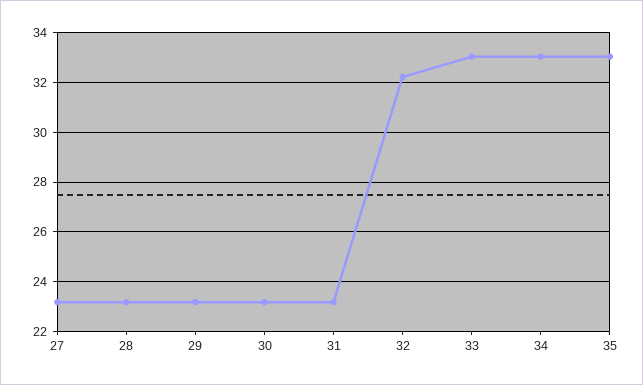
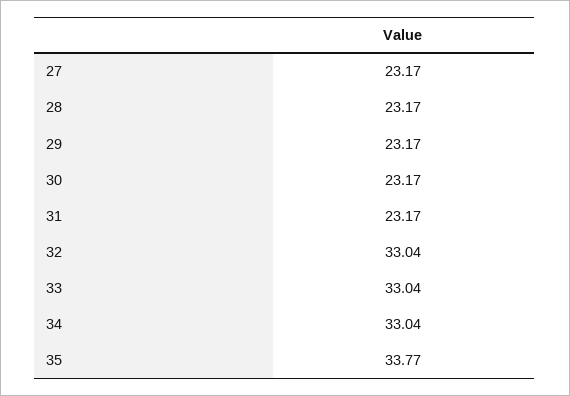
32: 32.25 -> 33.04
35: 33 -> 33.77

